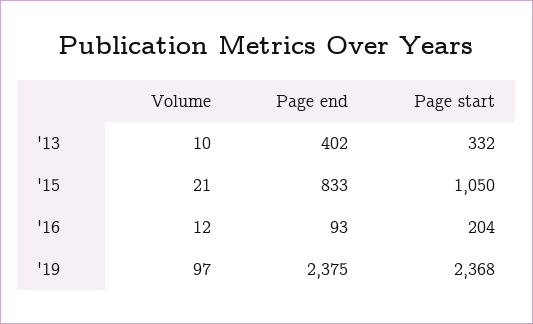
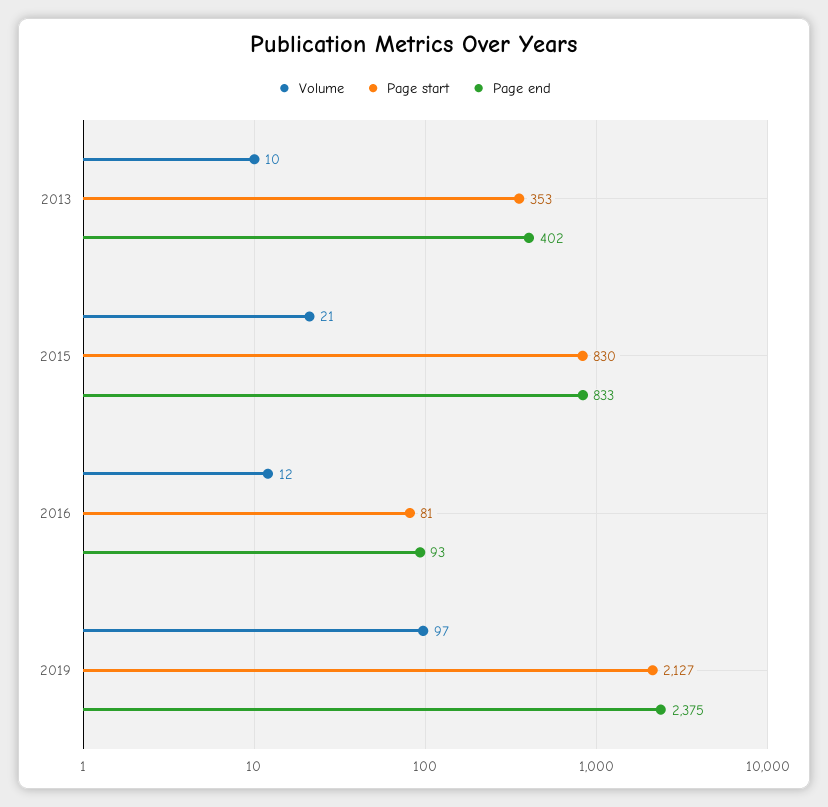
Page start, '13: 332 -> 353
Page start, '15: 1050 -> 830
Page start, '16: 204 -> 81
Page start, '19: 2368 -> 2127

